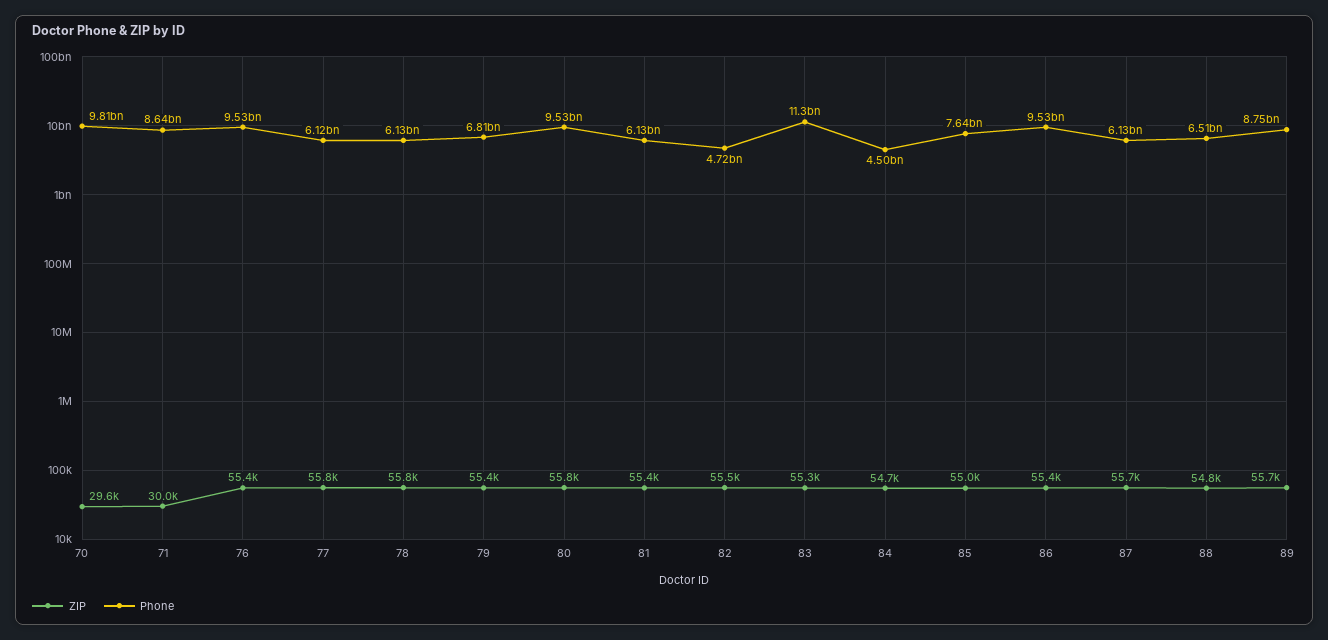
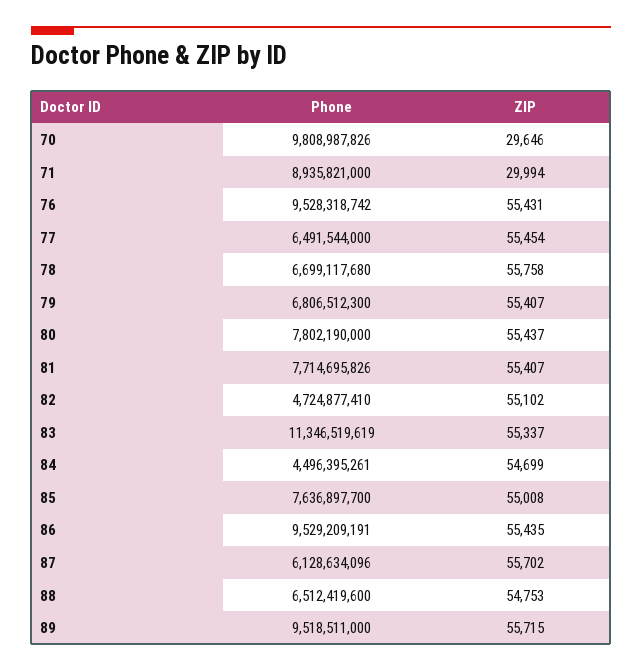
Phone, 71: 8640000000 -> 8935821000
ZIP, 77: 55800 -> 55454
Phone, 77: 6120000000 -> 6491544000
Phone, 78: 6130000000 -> 6699117680
ZIP, 80: 55800 -> 55437
Phone, 80: 9530000000 -> 7802190000
Phone, 81: 6130000000 -> 7714695826
ZIP, 82: 55500 -> 55102
Phone, 89: 8750000000 -> 9518511000

